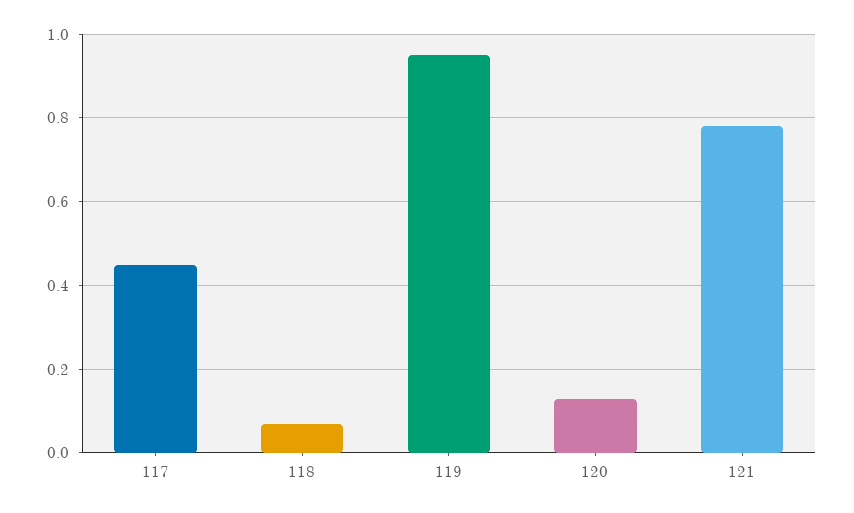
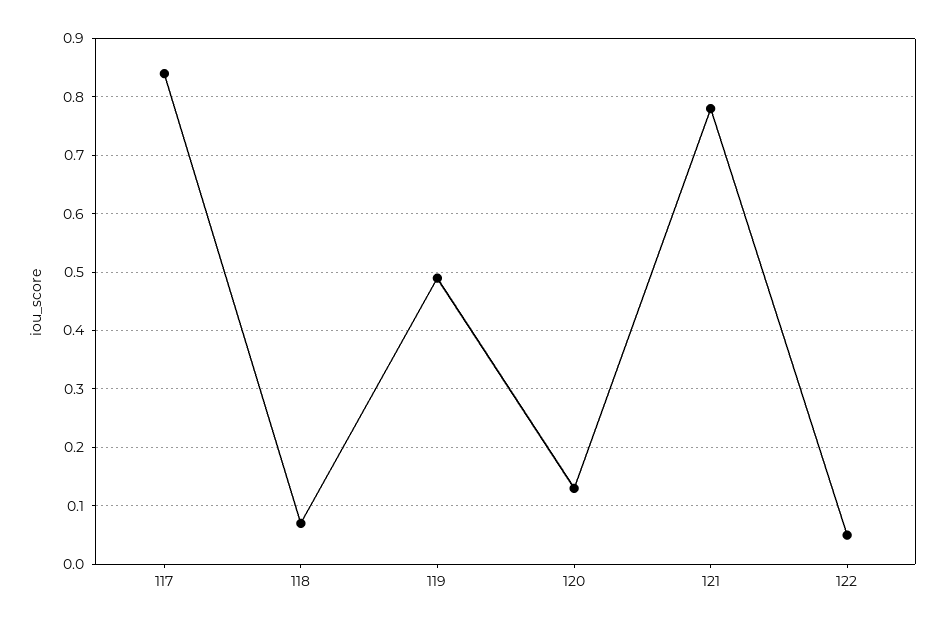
117: 0.45 -> 0.85
119: 0.95 -> 0.5
122: none -> 0.05

